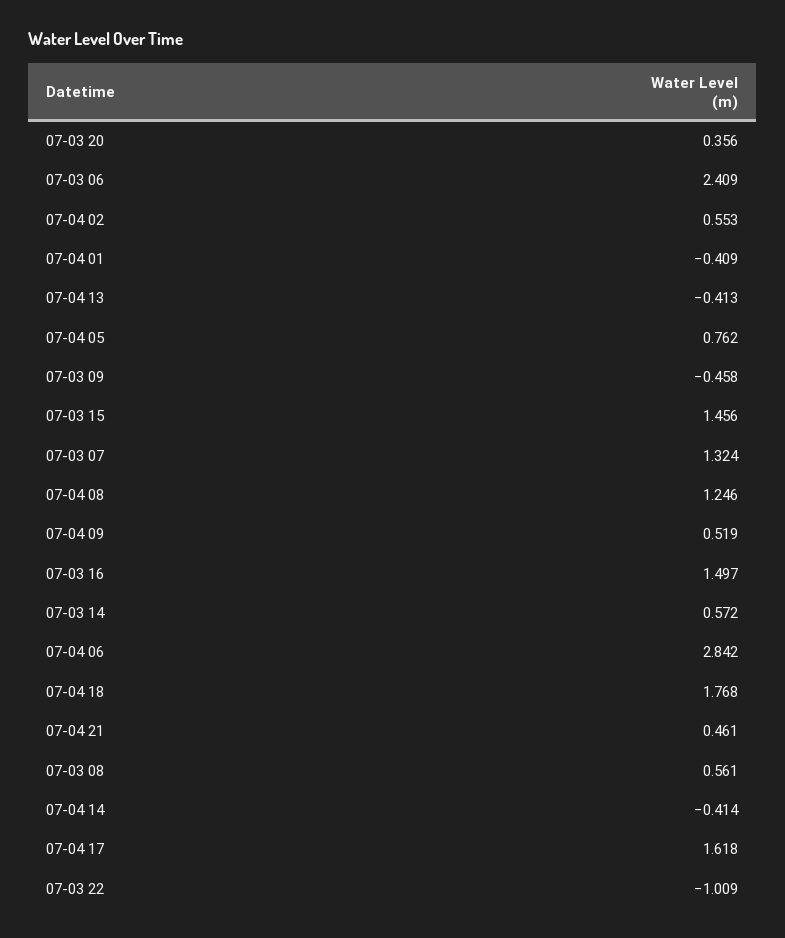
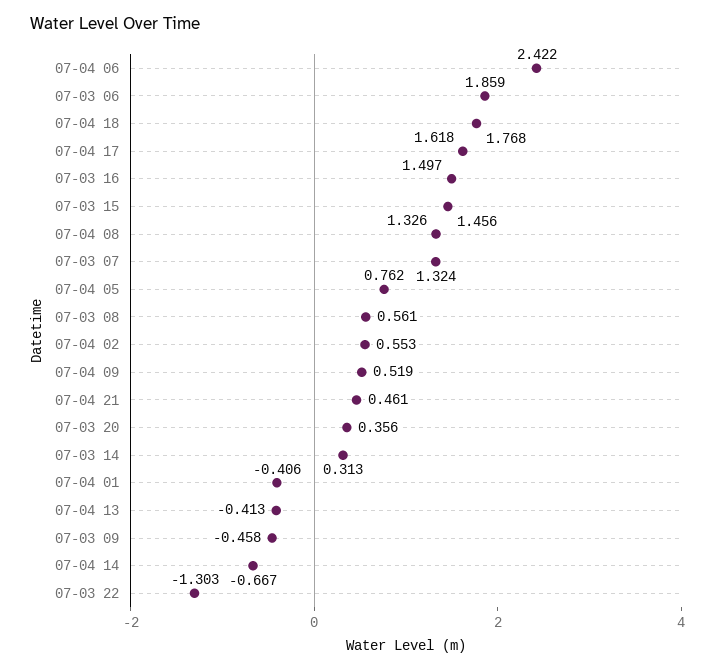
07-03 06: 2.409 -> 1.859
07-04 01: -0.409 -> -0.406
07-04 08: 1.246 -> 1.326
07-03 14: 0.572 -> 0.313
07-04 06: 2.842 -> 2.422
07-04 14: -0.414 -> -0.667
07-03 22: -1.009 -> -1.303

